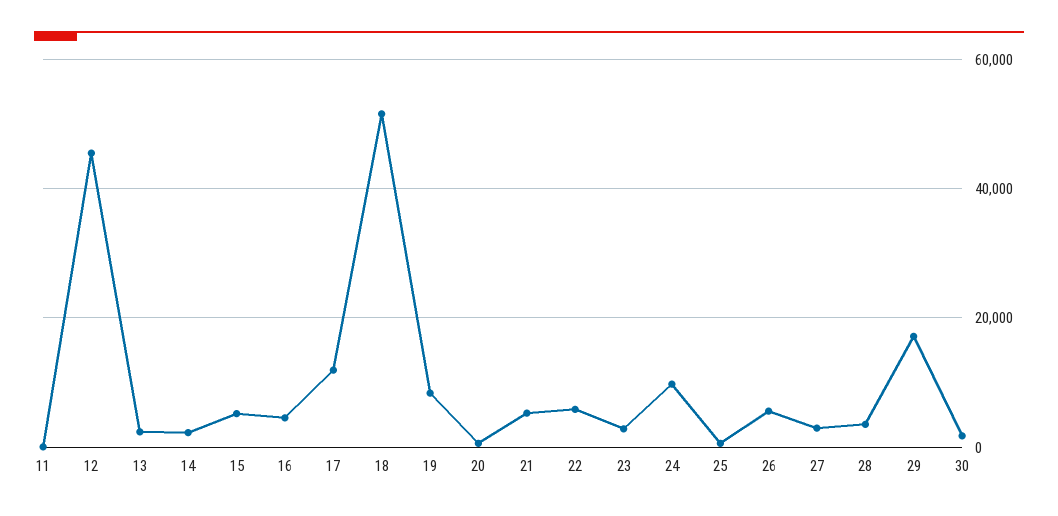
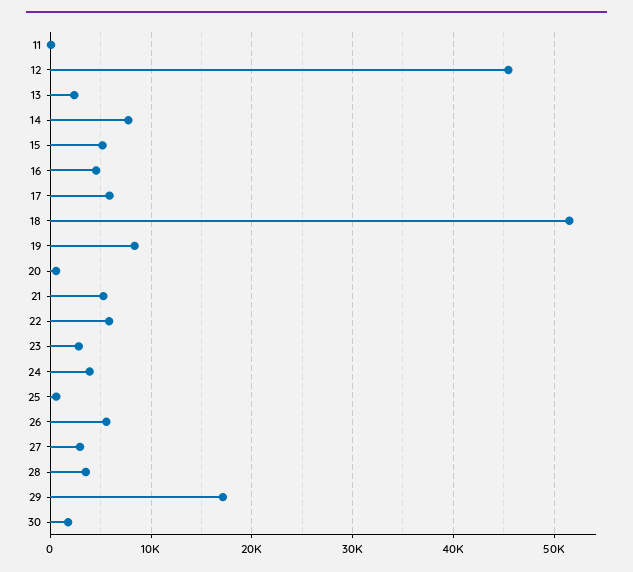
14: 2000 -> 8000
17: 12000 -> 6000
24: 10000 -> 4000

